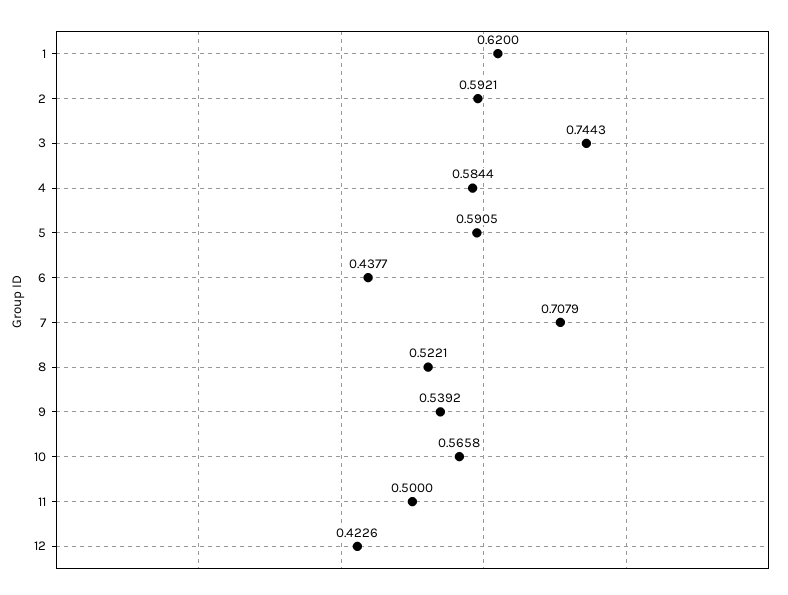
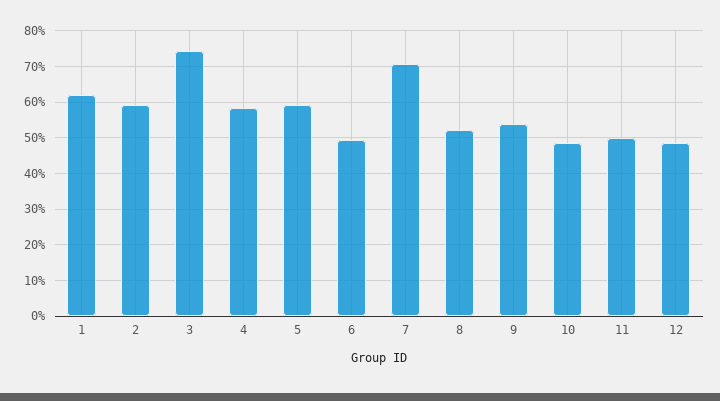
6: 0.4377 -> 0.5
10: 0.5658 -> 0.48
12: 0.4226 -> 0.48

